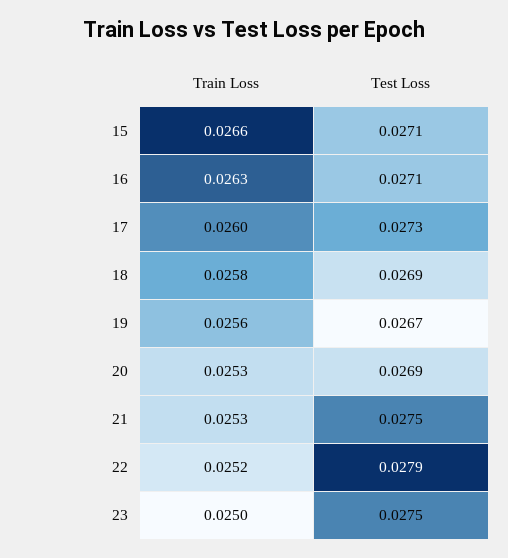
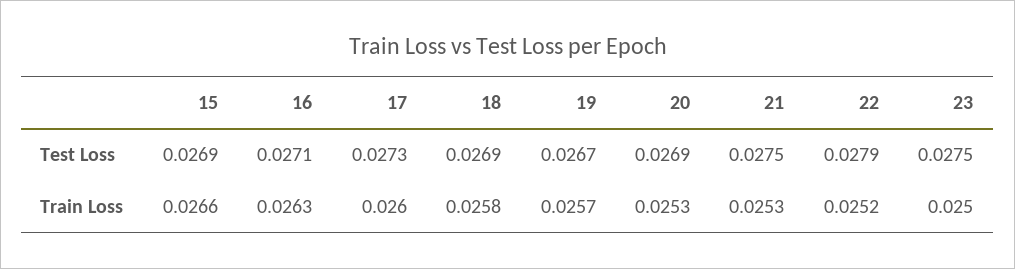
Test Loss, 15: 0.0271 -> 0.0269
Train Loss, 19: 0.0256 -> 0.0257

